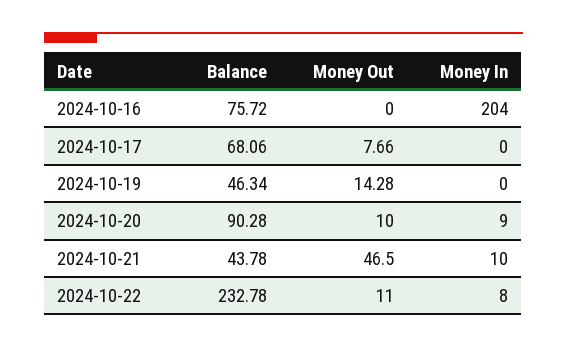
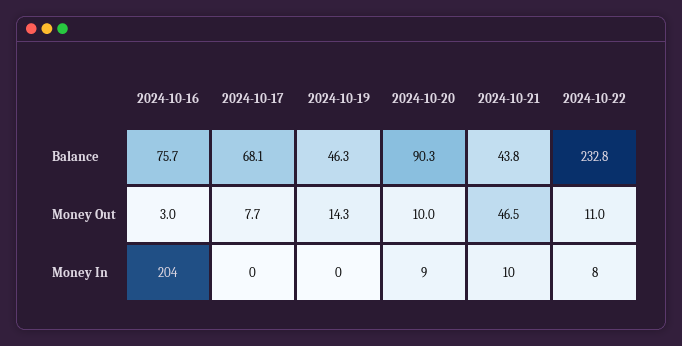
Money Out, 2024-10-16: 0 -> 3

